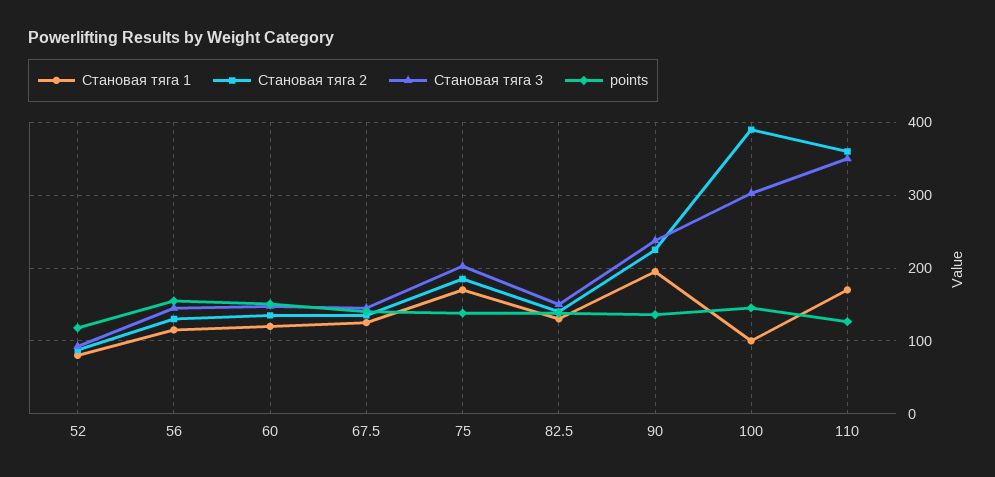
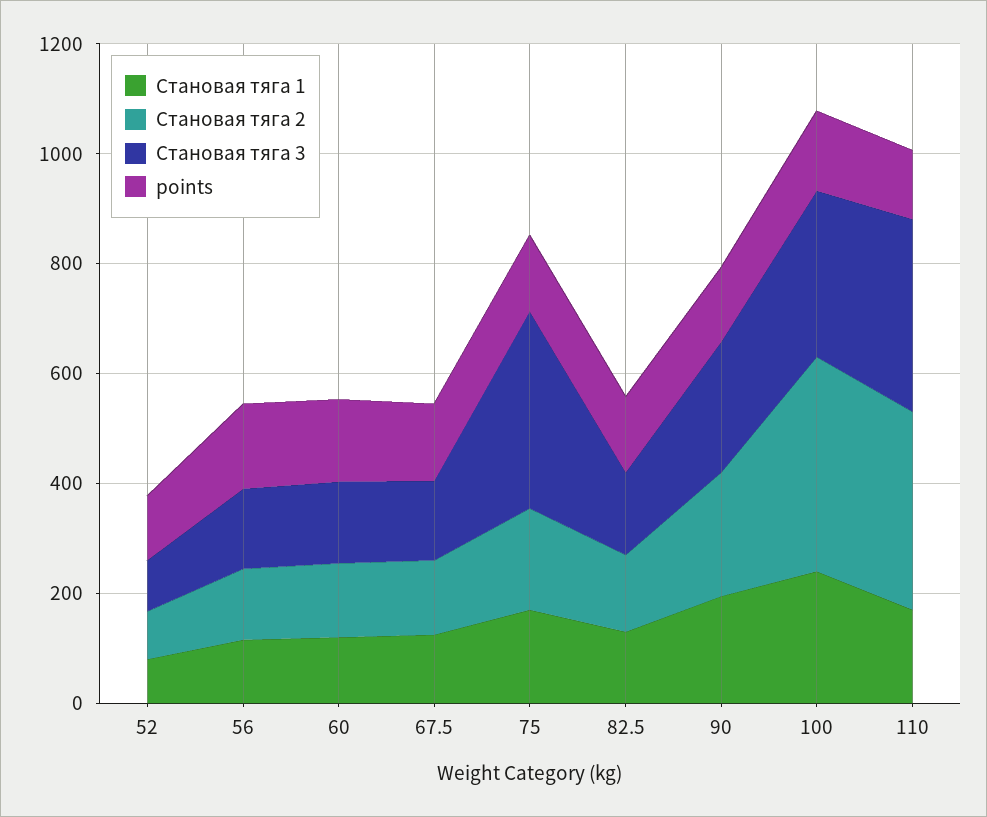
Становая тяга 3, 75: 200 -> 350
Становая тяга 1, 100: 100 -> 250

